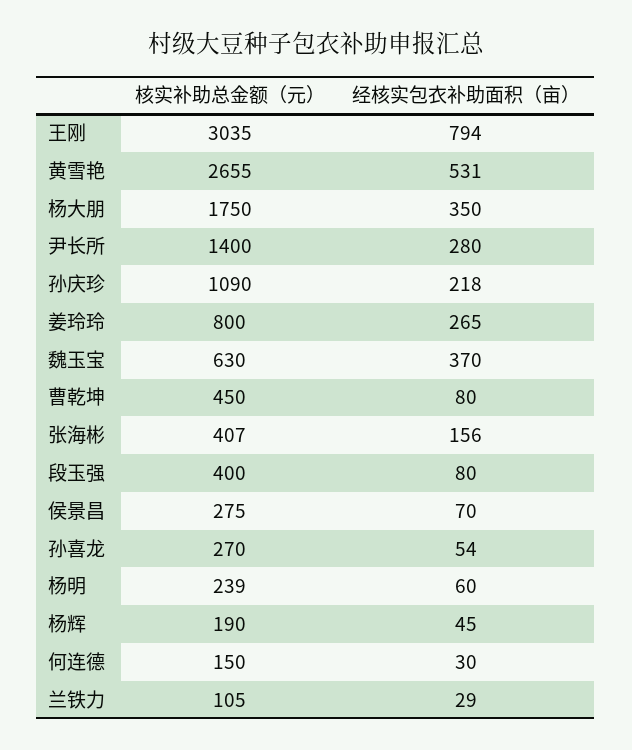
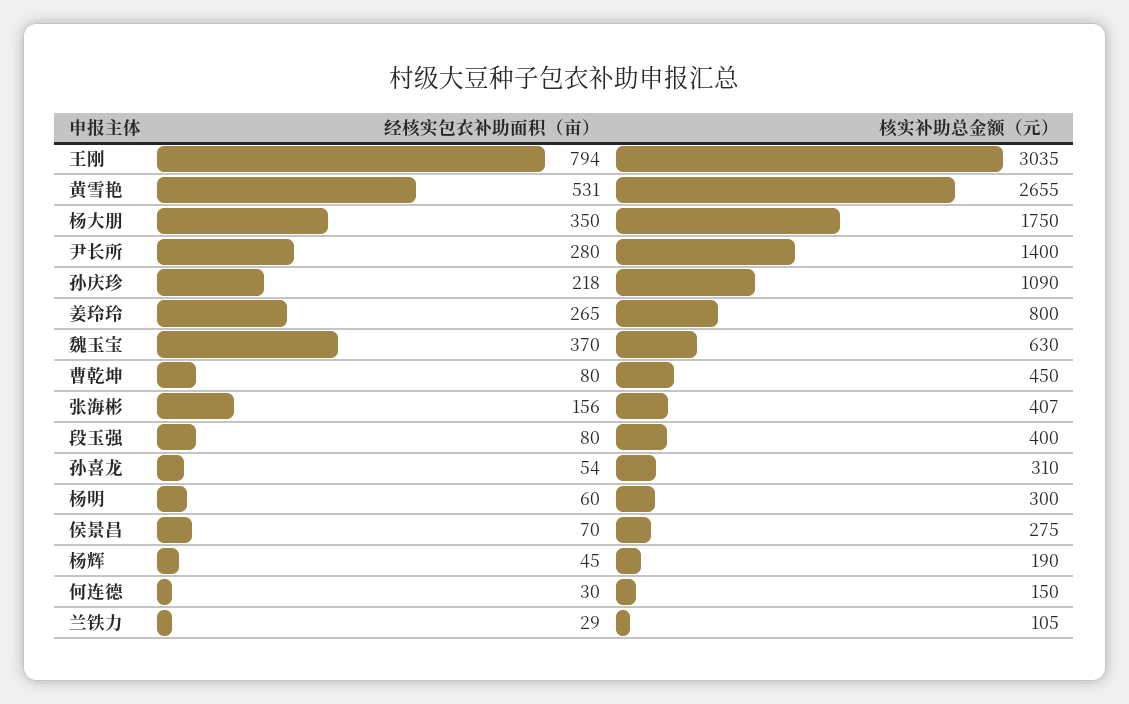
核实补助总金额（元）, 孙喜龙: 270 -> 310
核实补助总金额（元）, 杨明: 239 -> 300

